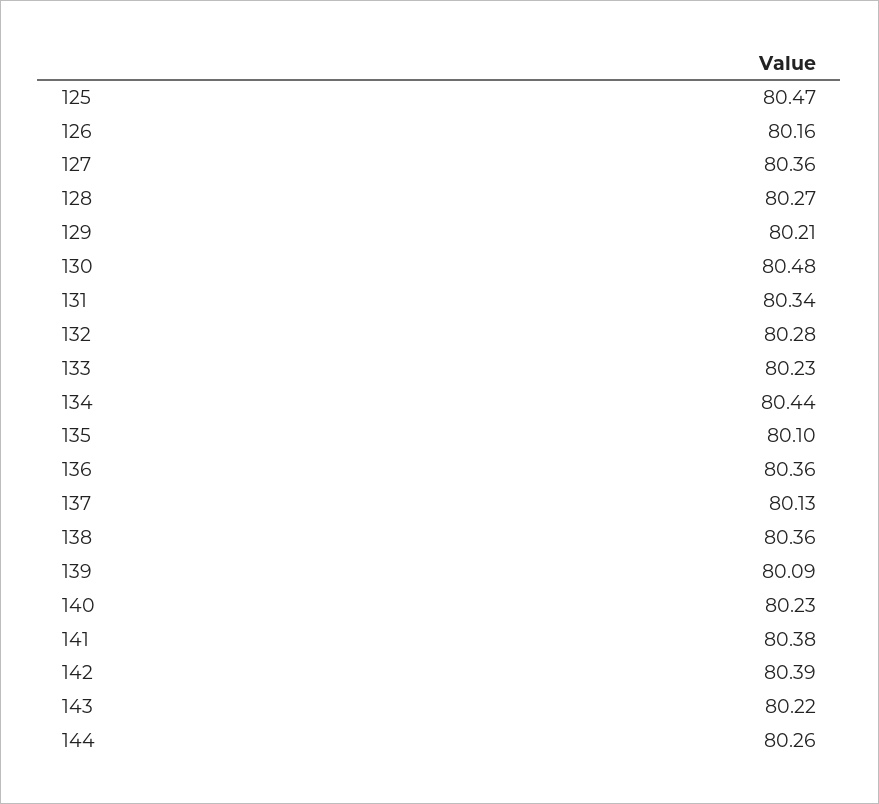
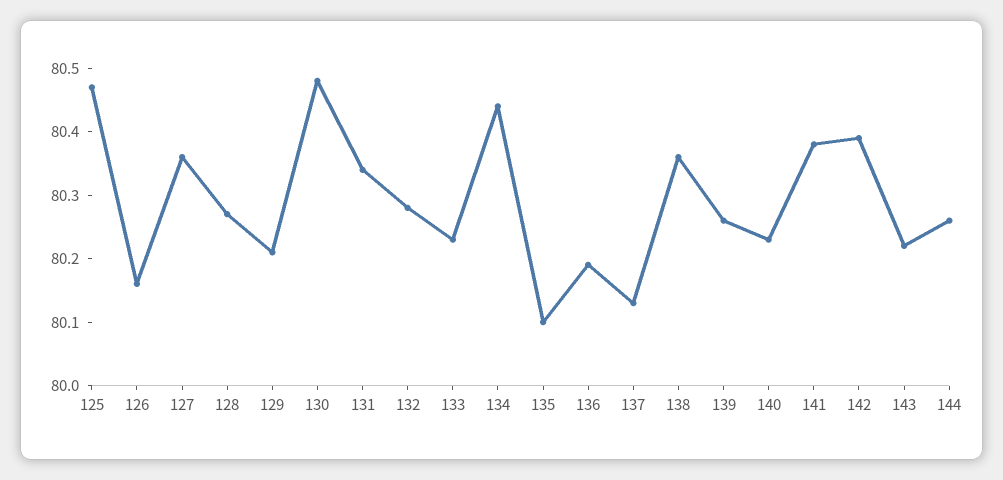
136: 80.36 -> 80.2
139: 80.09 -> 80.25

